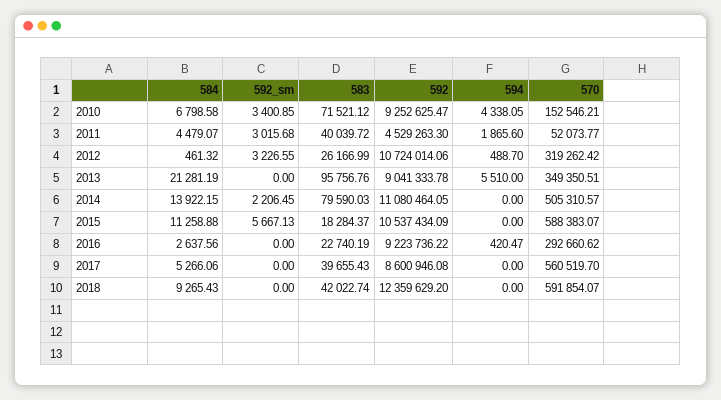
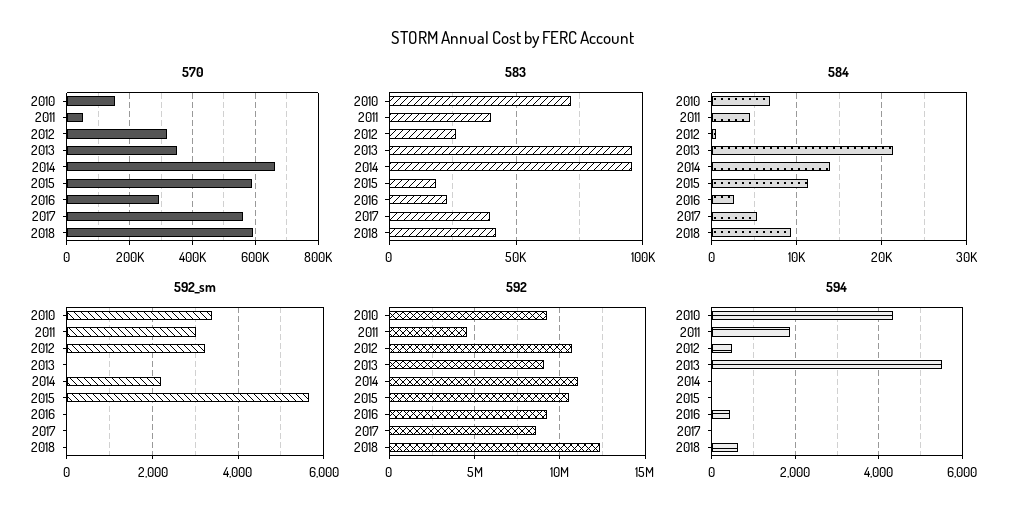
583, 2014: 79590.03 -> 95000
570, 2014: 505310.57 -> 660000
594, 2018: 0 -> 600

